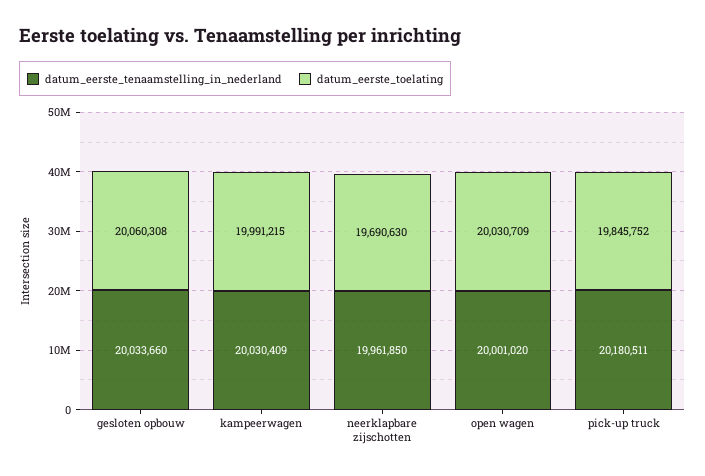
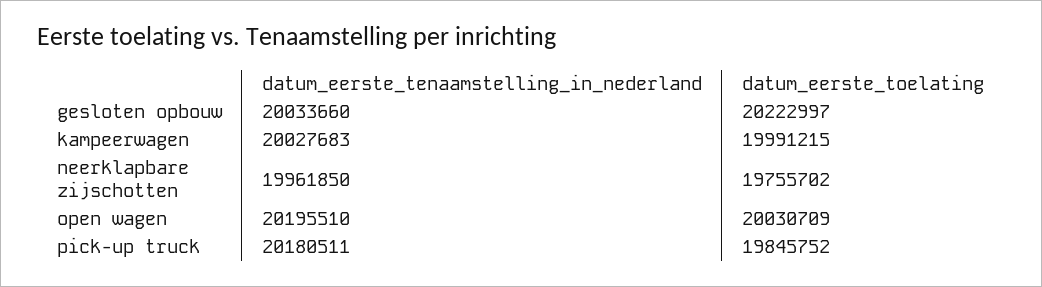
datum_eerste_toelating, gesloten opbouw: 20060308 -> 20222997
datum_eerste_tenaamstelling_in_nederland, kampeerwagen: 20030409 -> 20027683
datum_eerste_toelating, neerklapbare zijschotten: 19690630 -> 19755702
datum_eerste_tenaamstelling_in_nederland, open wagen: 20001020 -> 20195510

